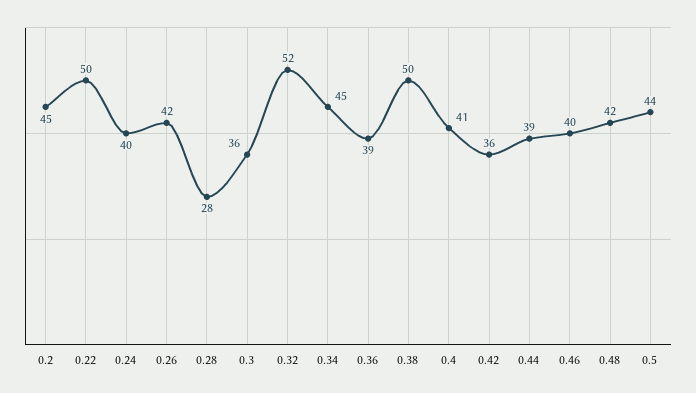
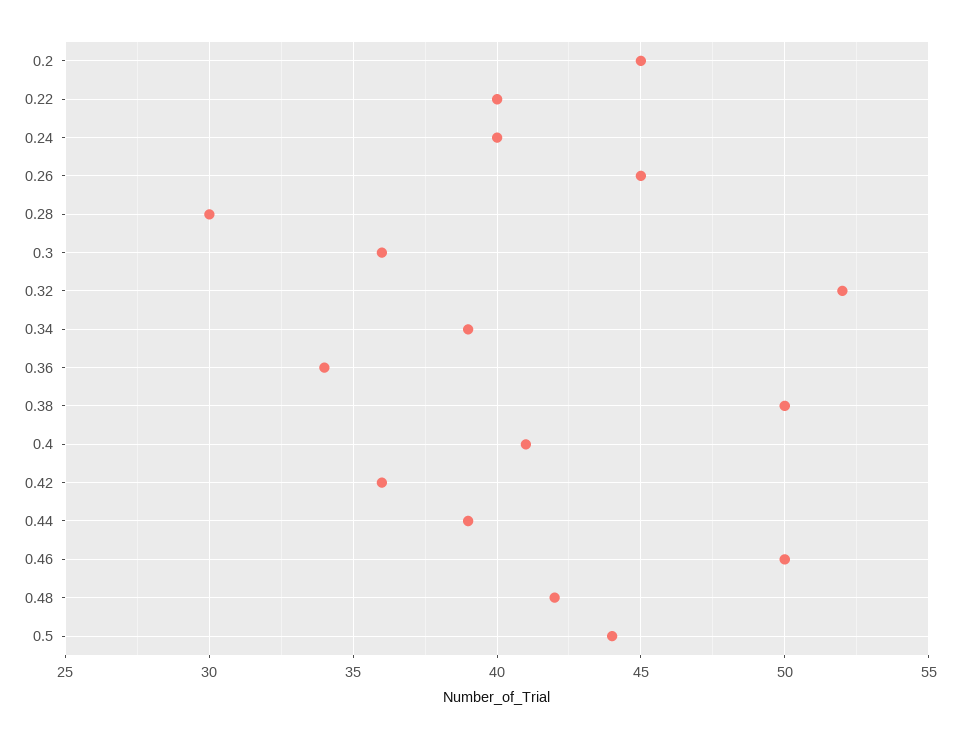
0.22: 50 -> 40
0.26: 42 -> 45
0.28: 28 -> 30
0.34: 45 -> 39
0.36: 39 -> 34
0.46: 40 -> 50

